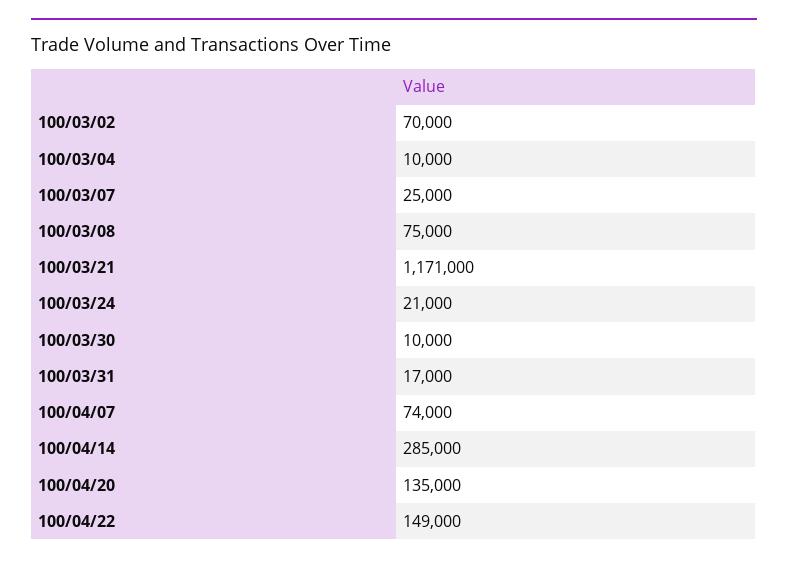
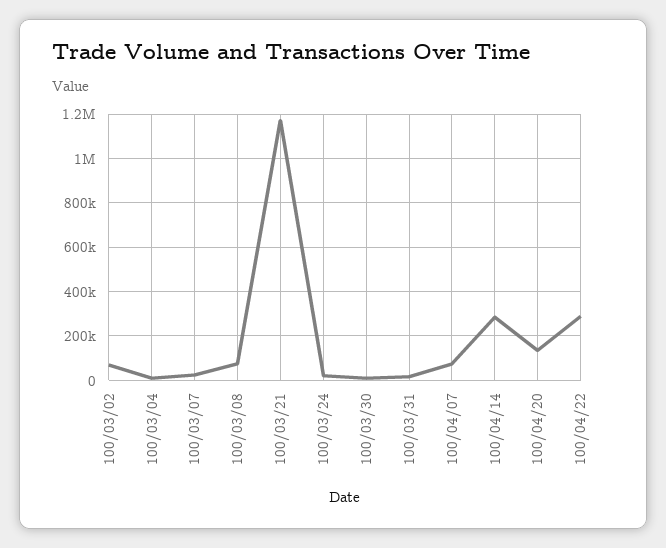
100/04/22: 149000 -> 300000

